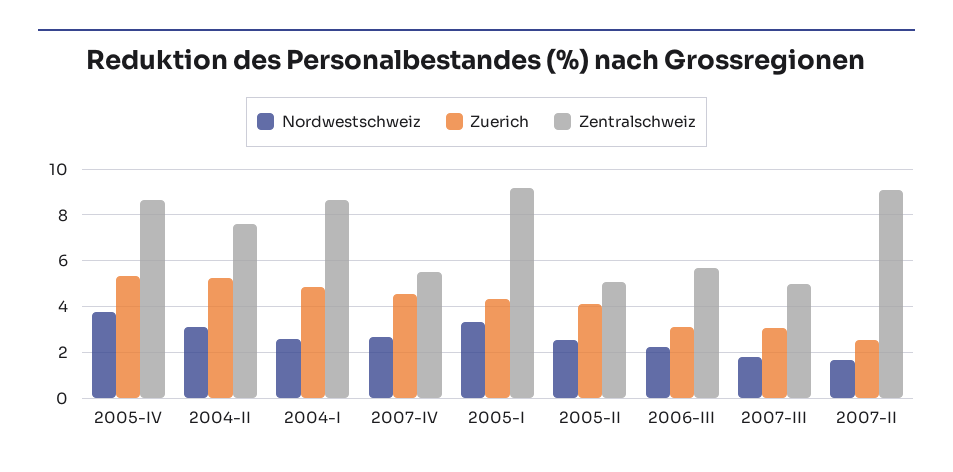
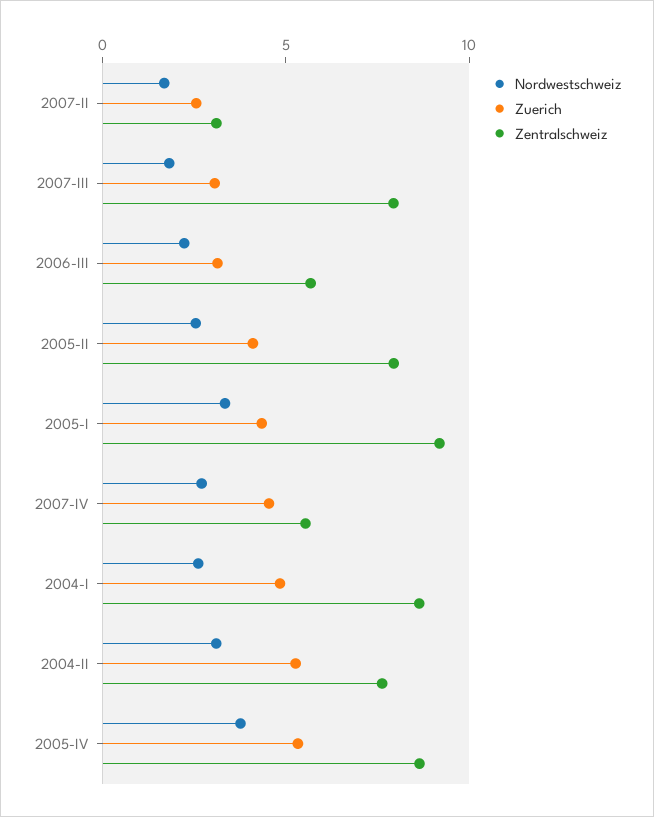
Zentralschweiz, 2005-II: 5 -> 8
Zentralschweiz, 2007-III: 5 -> 8
Zentralschweiz, 2007-II: 9 -> 3

